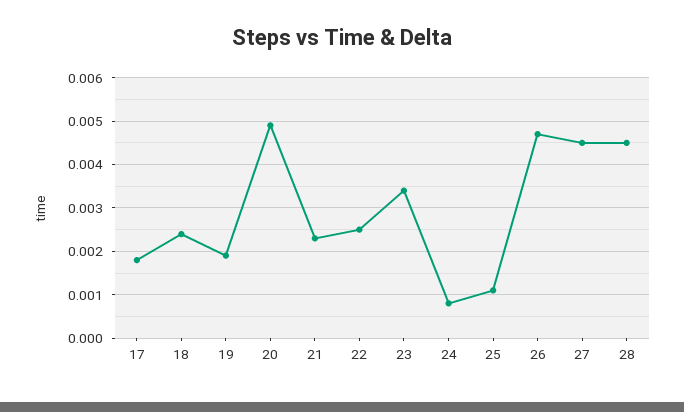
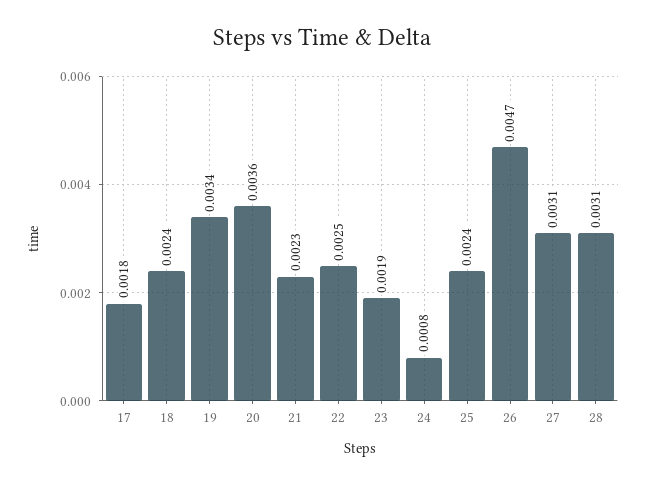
19: 0.002 -> 0.0034
20: 0.005 -> 0.0036
23: 0.0035 -> 0.0019
25: 0.001 -> 0.0024
27: 0.0045 -> 0.0031
28: 0.0045 -> 0.0031

